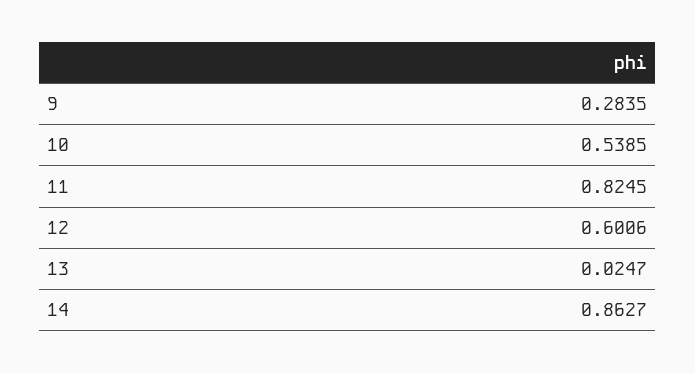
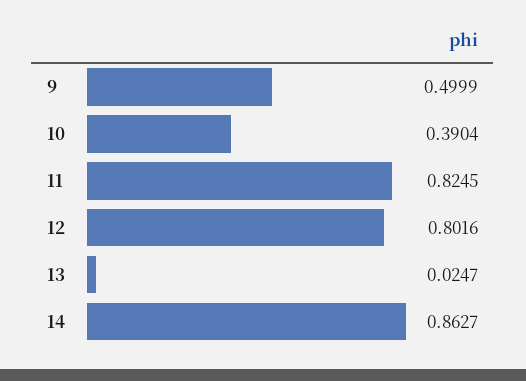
9: 0.2835 -> 0.4999
10: 0.5385 -> 0.3904
12: 0.6006 -> 0.8016

